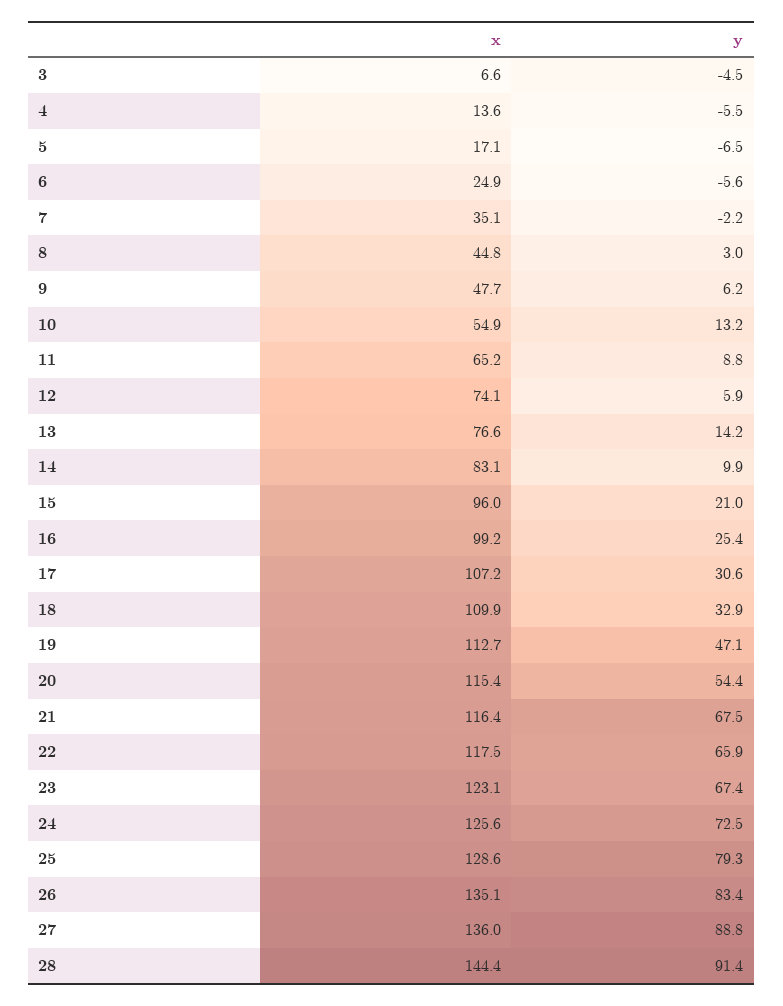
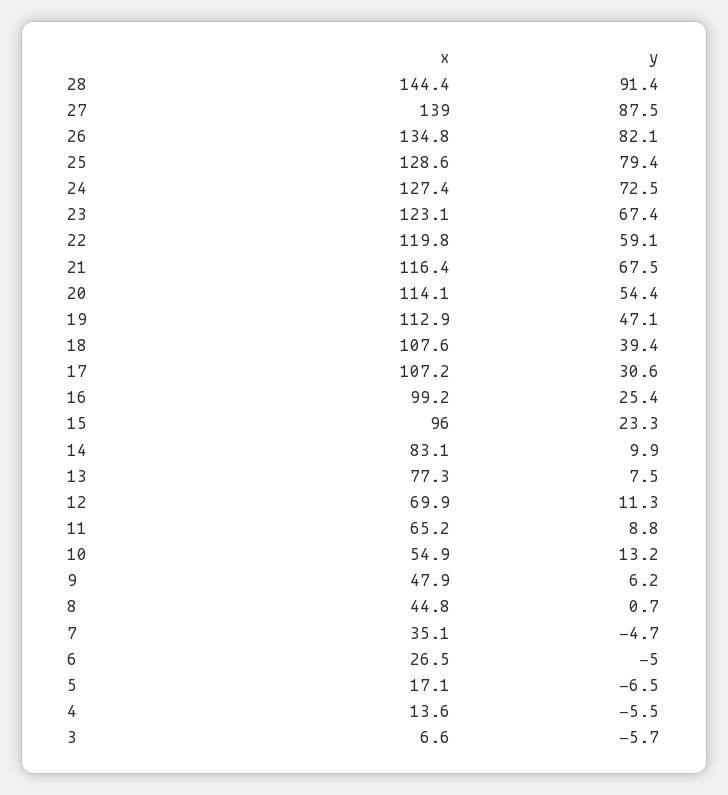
y, 3: -4.5 -> -5.7
x, 6: 24.9 -> 26.5
y, 6: -5.6 -> -5
y, 7: -2.2 -> -4.7
y, 8: 3 -> 0.7
x, 9: 47.7 -> 47.9
x, 12: 74.1 -> 69.9
y, 12: 5.9 -> 11.3
x, 13: 76.6 -> 77.3
y, 13: 14.2 -> 7.5
y, 15: 21 -> 23.3
x, 18: 109.9 -> 107.6
y, 18: 32.9 -> 39.4
x, 19: 112.7 -> 112.9
x, 20: 115.4 -> 114.1
x, 22: 117.5 -> 119.8
y, 22: 65.9 -> 59.1
x, 24: 125.6 -> 127.4
y, 25: 79.3 -> 79.4
x, 26: 135.1 -> 134.8
y, 26: 83.4 -> 82.1
x, 27: 136 -> 139
y, 27: 88.8 -> 87.5

